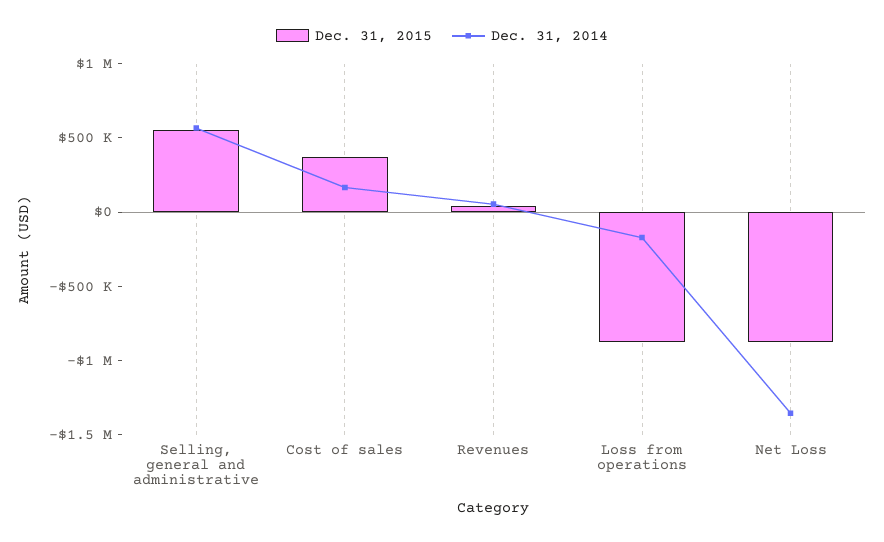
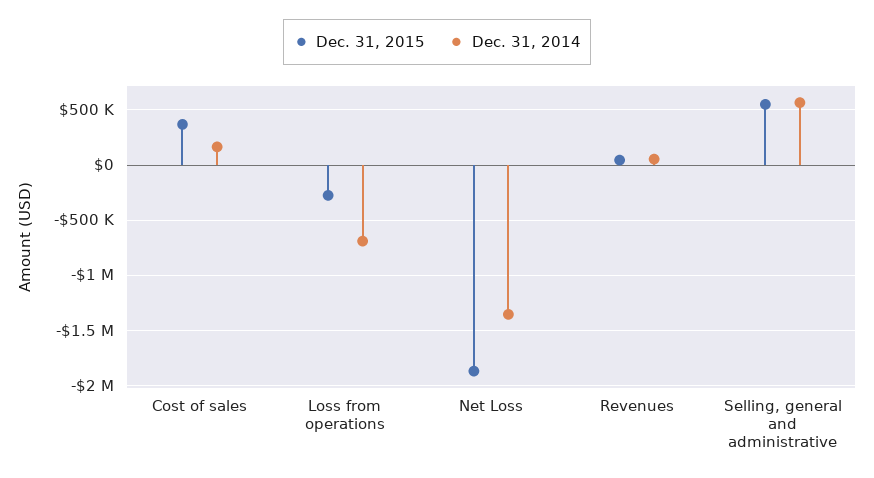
Dec. 31, 2015, Loss from operations: -900000 -> -300000
Dec. 31, 2014, Loss from operations: -200000 -> -700000
Dec. 31, 2015, Net Loss: -900000 -> -1900000

